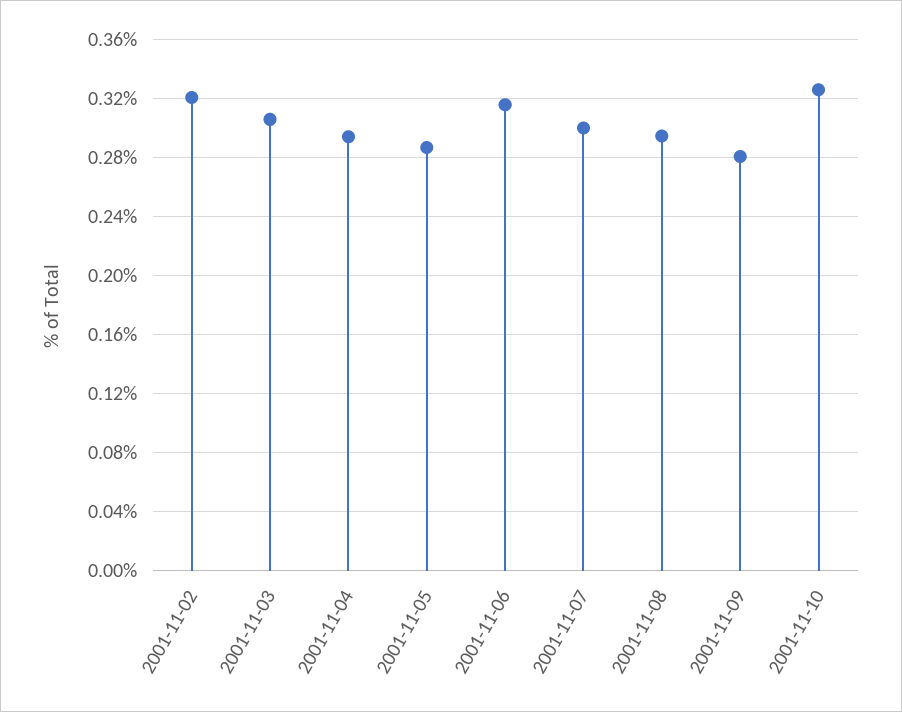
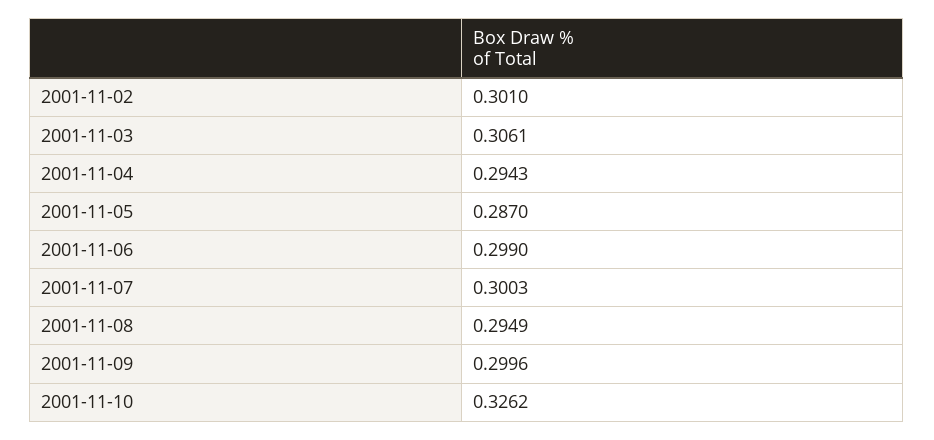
2001-11-02: 0.32 -> 0.301
2001-11-06: 0.315 -> 0.299
2001-11-09: 0.28 -> 0.2996

